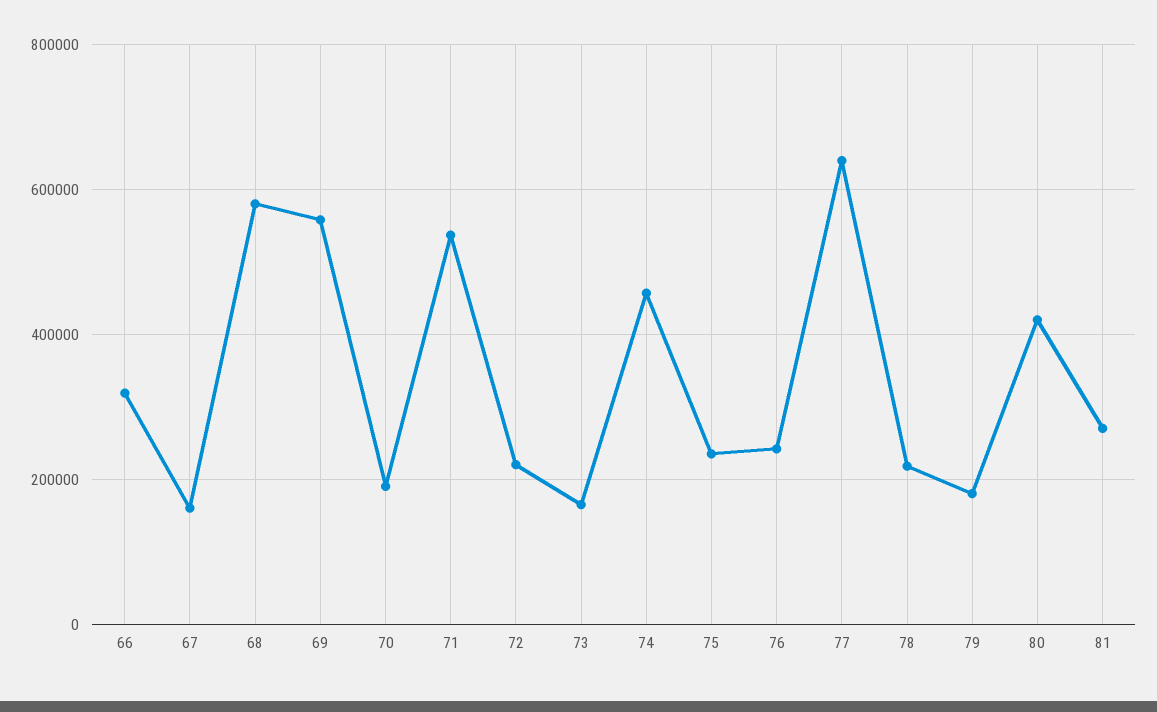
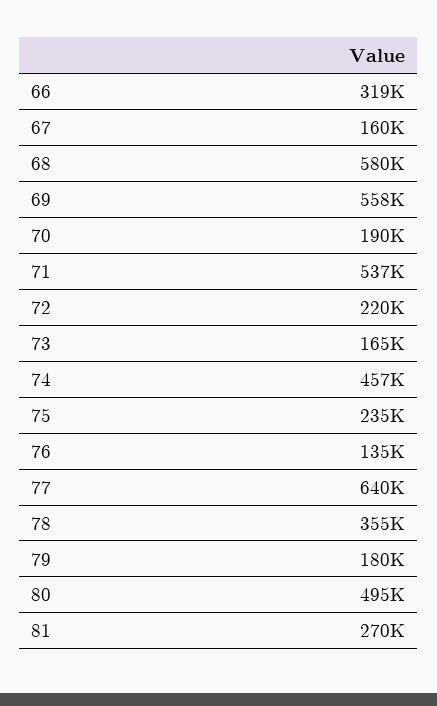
76: 240000 -> 135000
78: 220000 -> 355000
80: 420000 -> 495000

